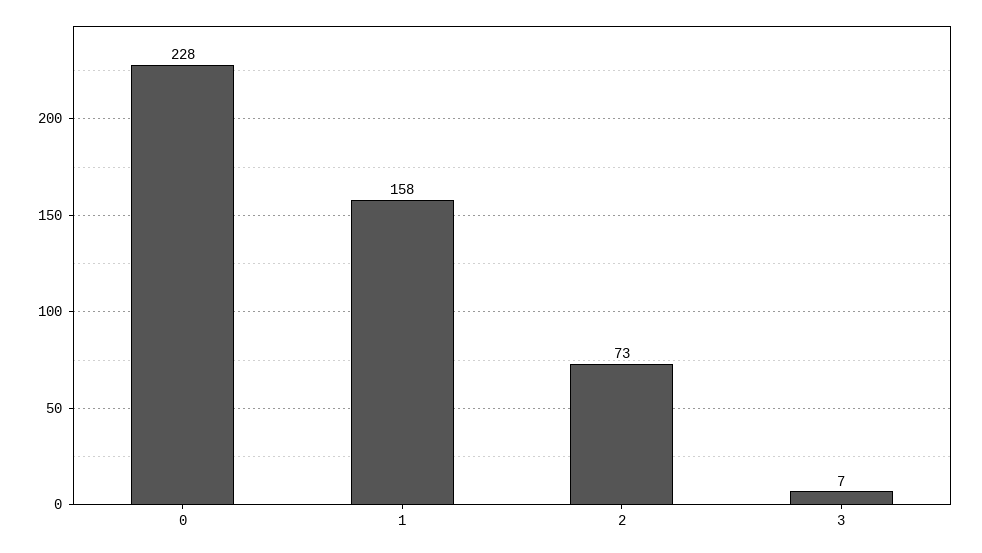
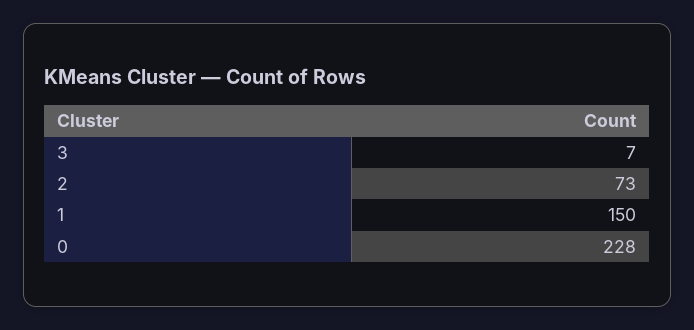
1: 158 -> 150

